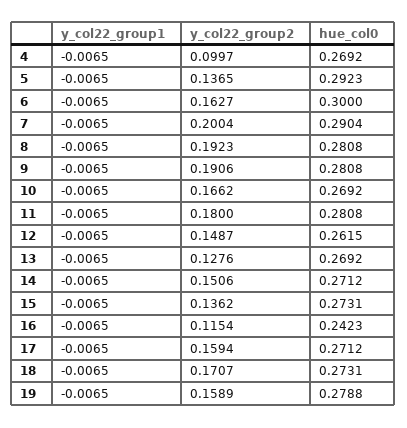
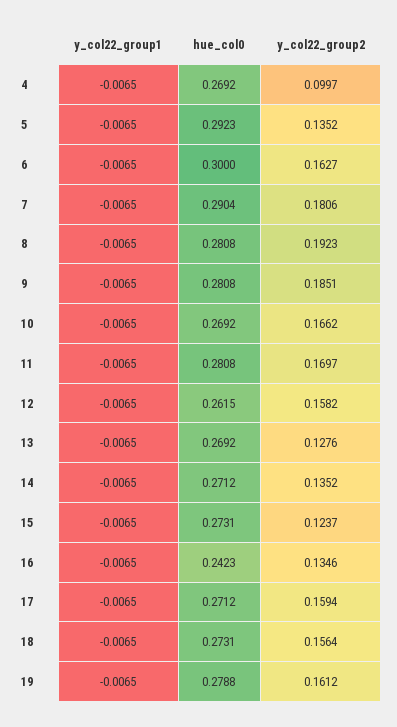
y_col22_group2, 5: 0.1365 -> 0.1352
y_col22_group2, 7: 0.2004 -> 0.1806
y_col22_group2, 9: 0.1906 -> 0.1851
y_col22_group2, 11: 0.18 -> 0.1697
y_col22_group2, 12: 0.1487 -> 0.1582
y_col22_group2, 14: 0.1506 -> 0.1352
y_col22_group2, 15: 0.1362 -> 0.1237
y_col22_group2, 16: 0.1154 -> 0.1346
y_col22_group2, 18: 0.1707 -> 0.1564
y_col22_group2, 19: 0.1589 -> 0.1612

